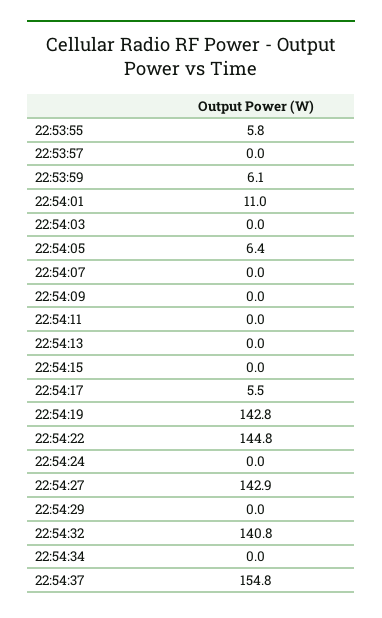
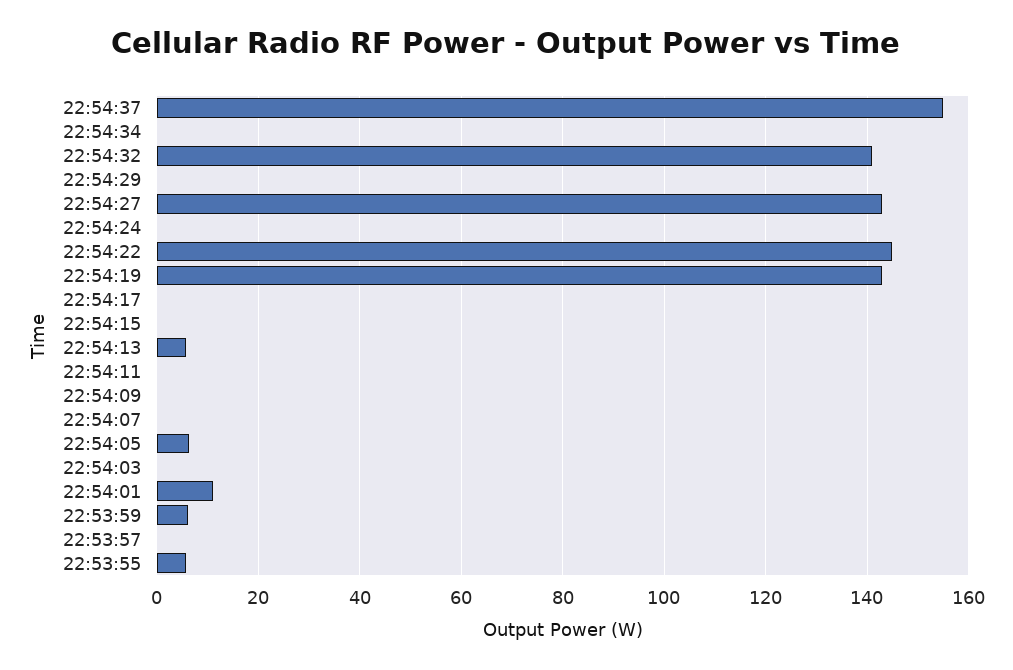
22:54:13: 0 -> 6
22:54:17: 5.5 -> 0

